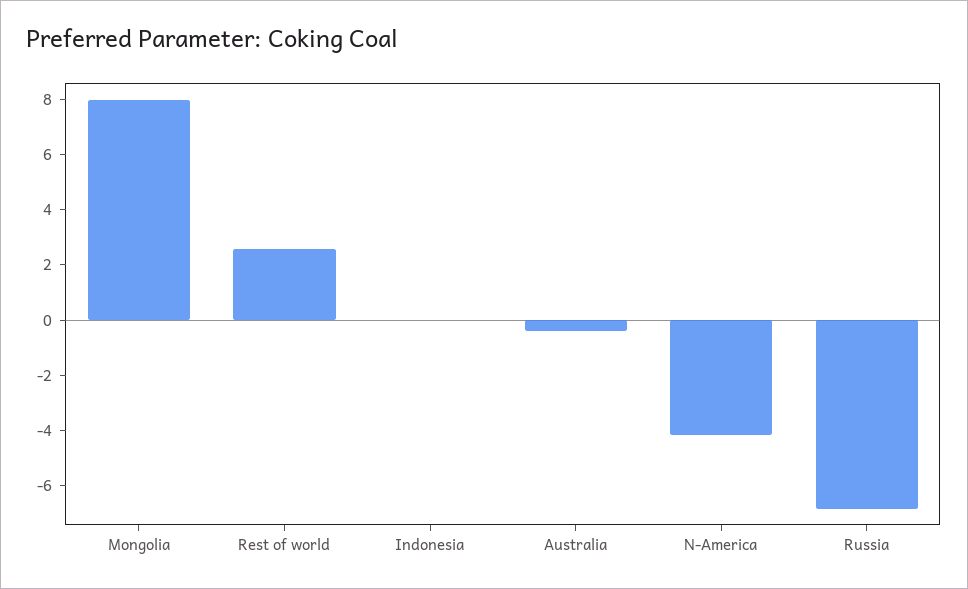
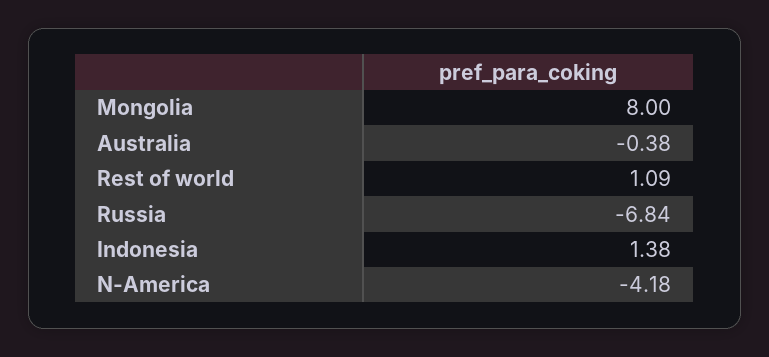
Rest of world: 2.5 -> 1.09
Indonesia: 0 -> 1.38

